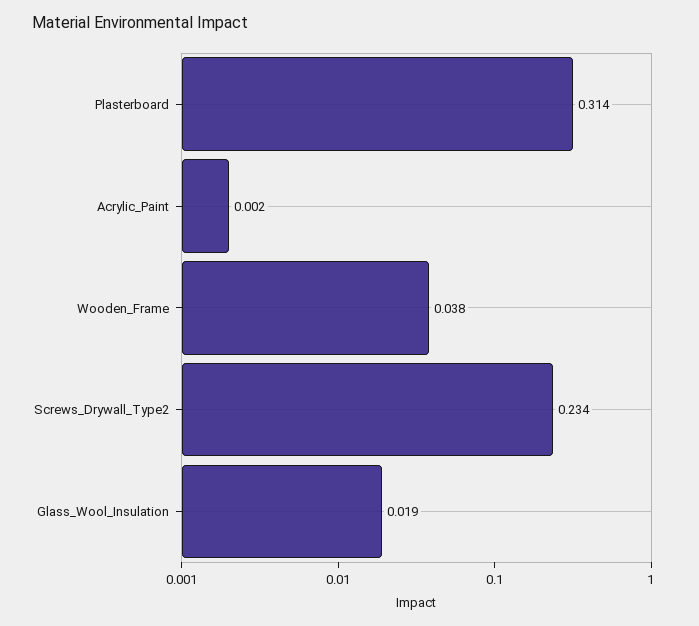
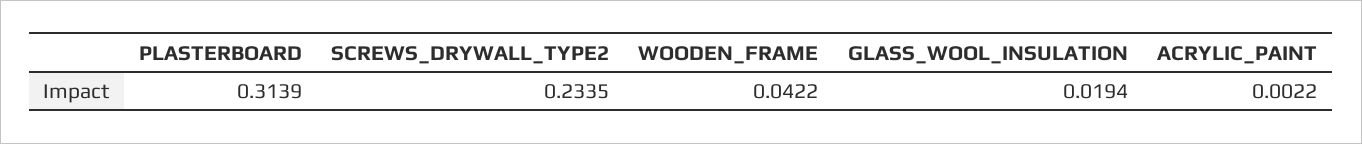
Wooden_Frame: 0.038 -> 0.0422

